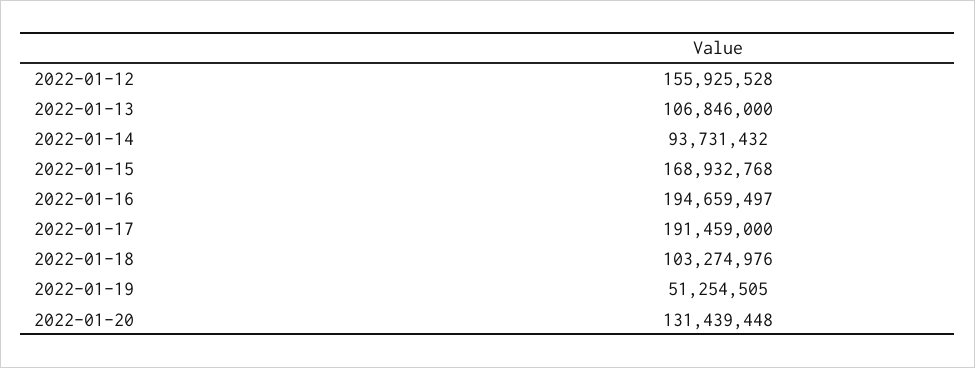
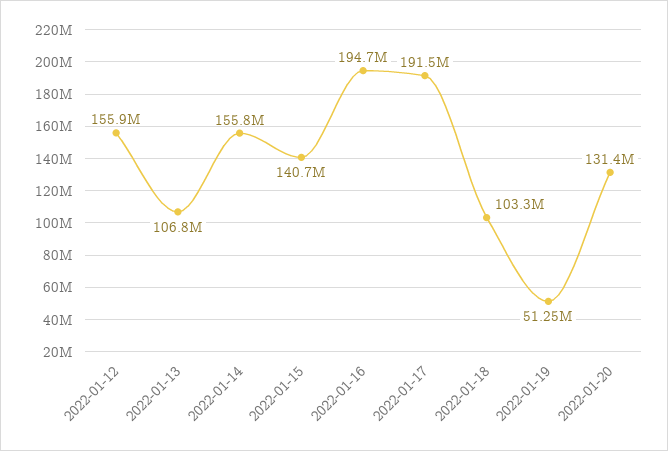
2022-01-14: 93731432 -> 155800000
2022-01-15: 168932768 -> 140700000

